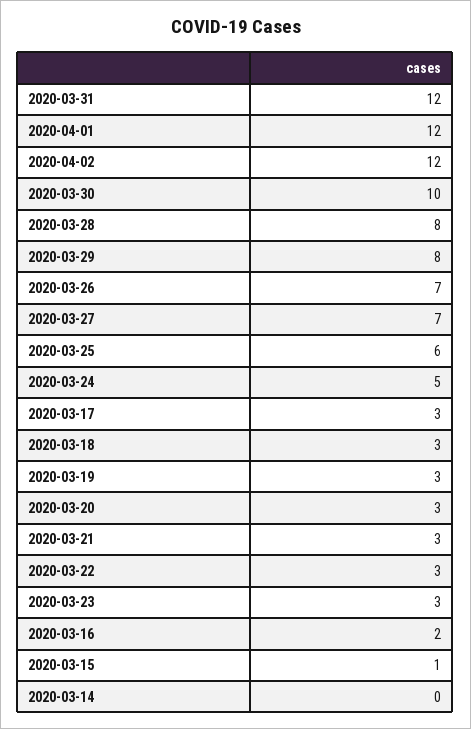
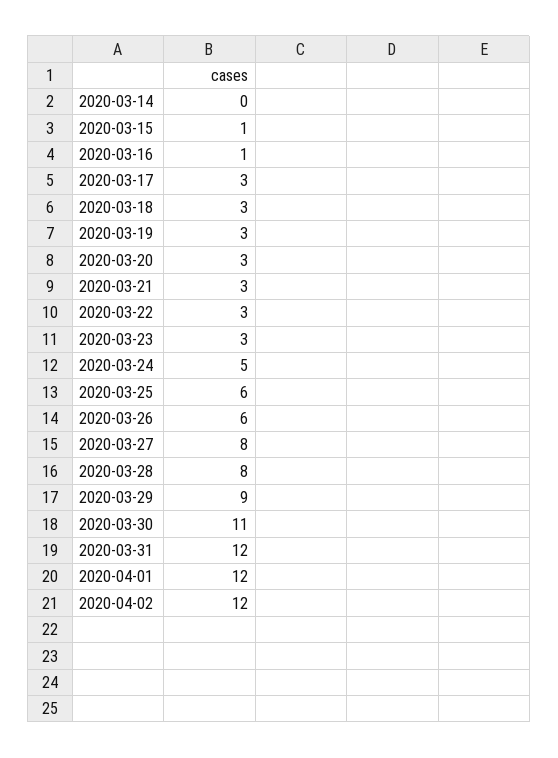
2020-03-30: 10 -> 11
2020-03-29: 8 -> 9
2020-03-26: 7 -> 6
2020-03-27: 7 -> 8
2020-03-16: 2 -> 1

